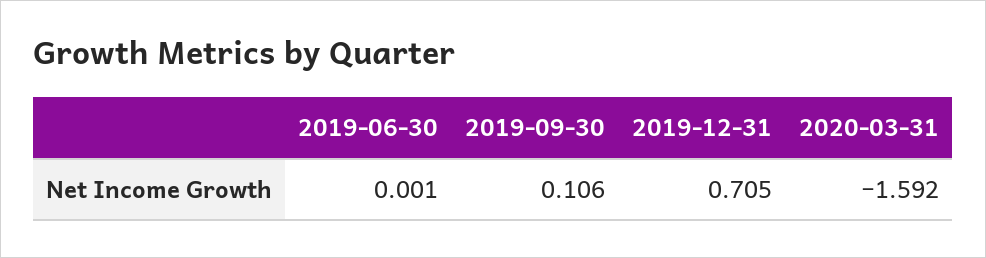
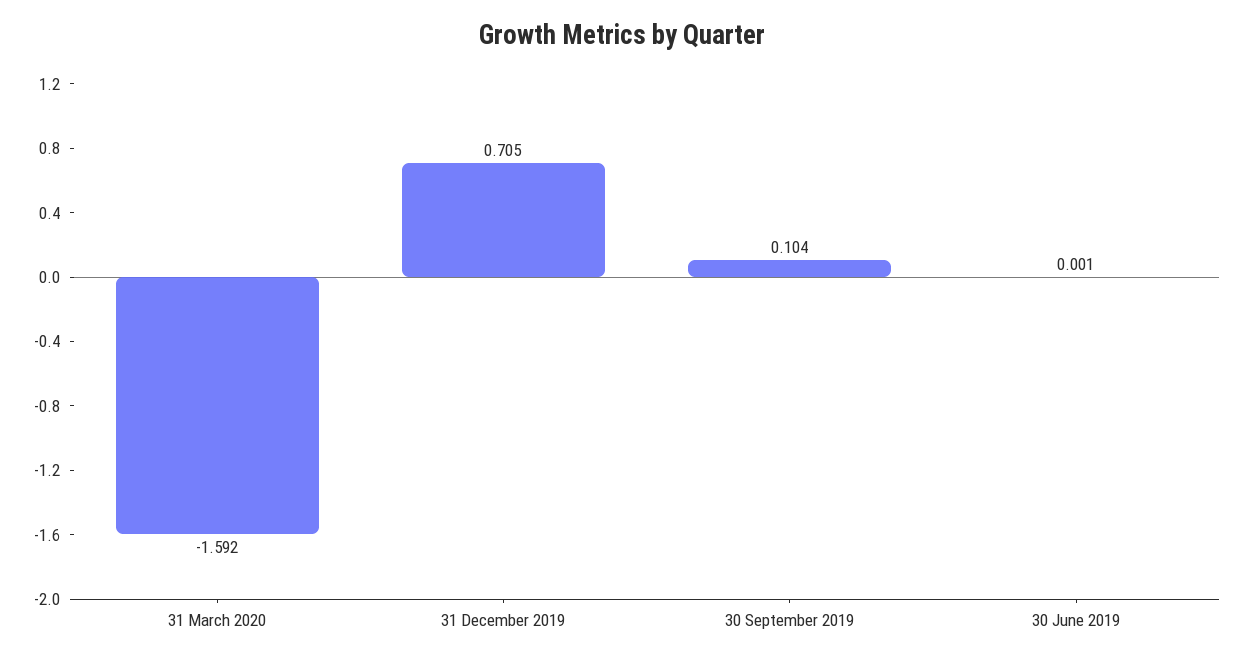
2019-09-30: 0.106 -> 0.104

